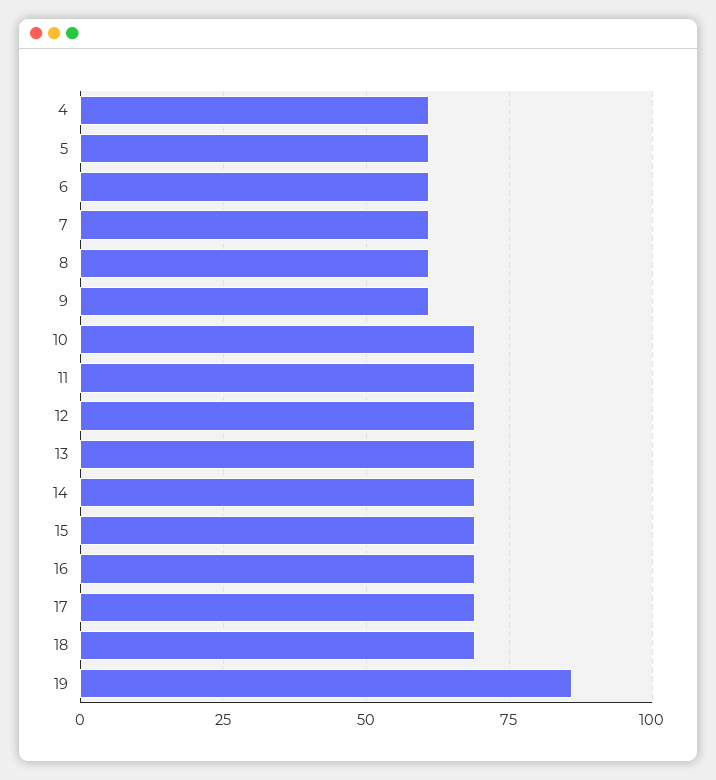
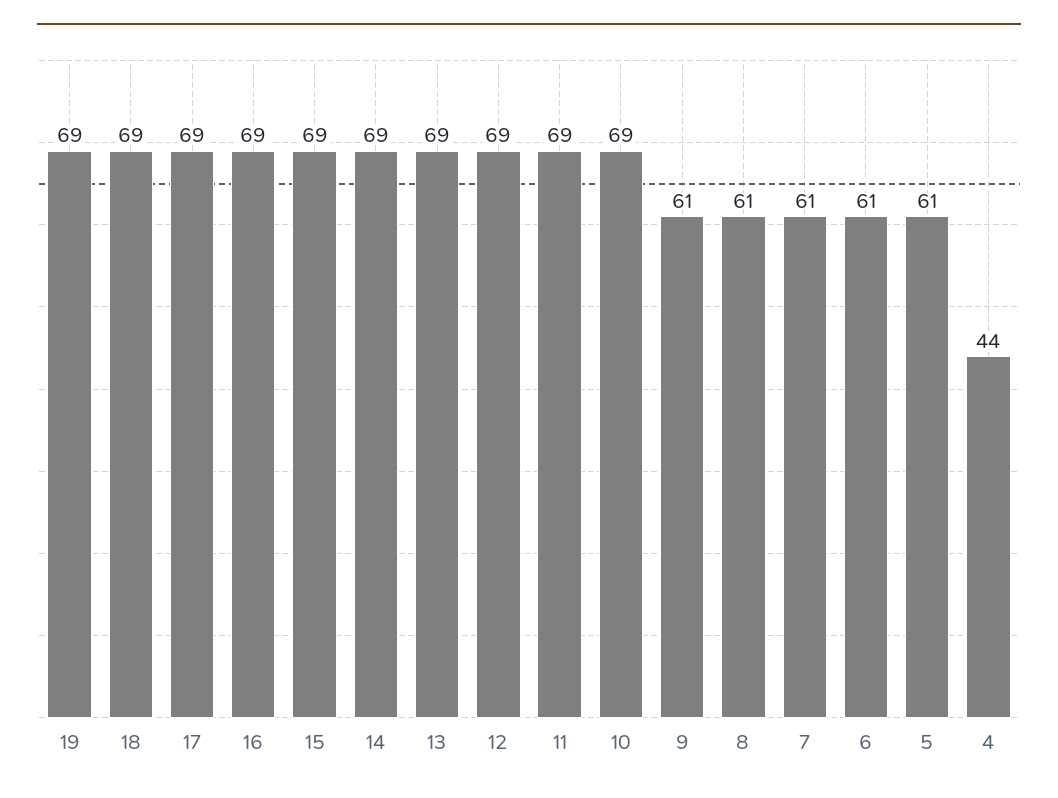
4: 60 -> 44
19: 85 -> 69

